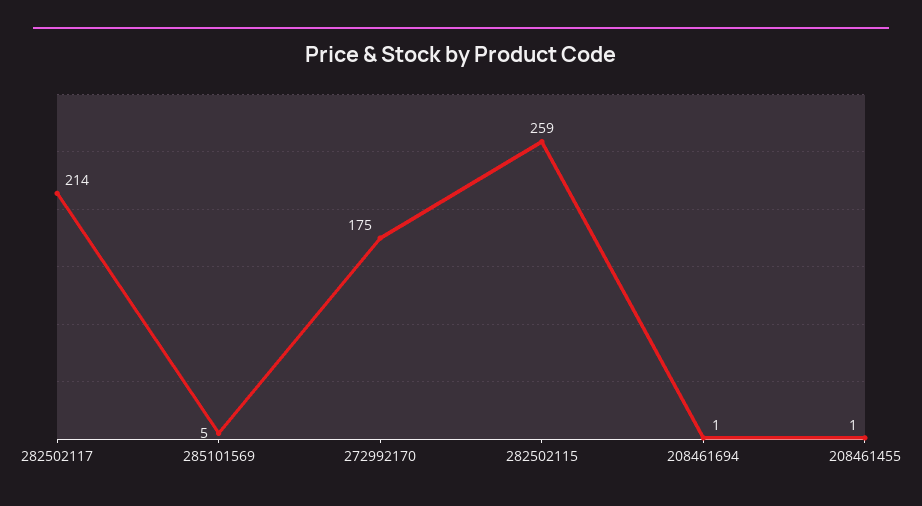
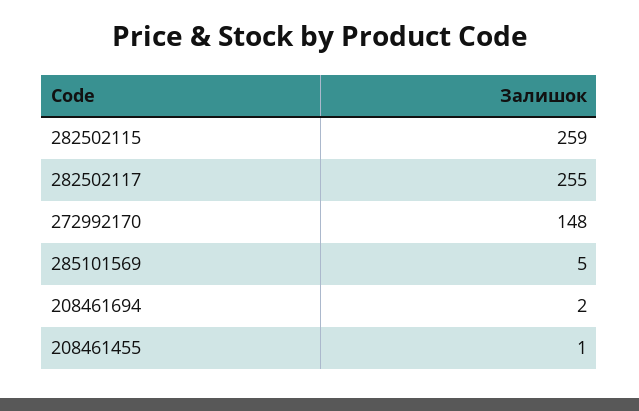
282502117: 214 -> 255
272992170: 175 -> 148
208461694: 1 -> 2

